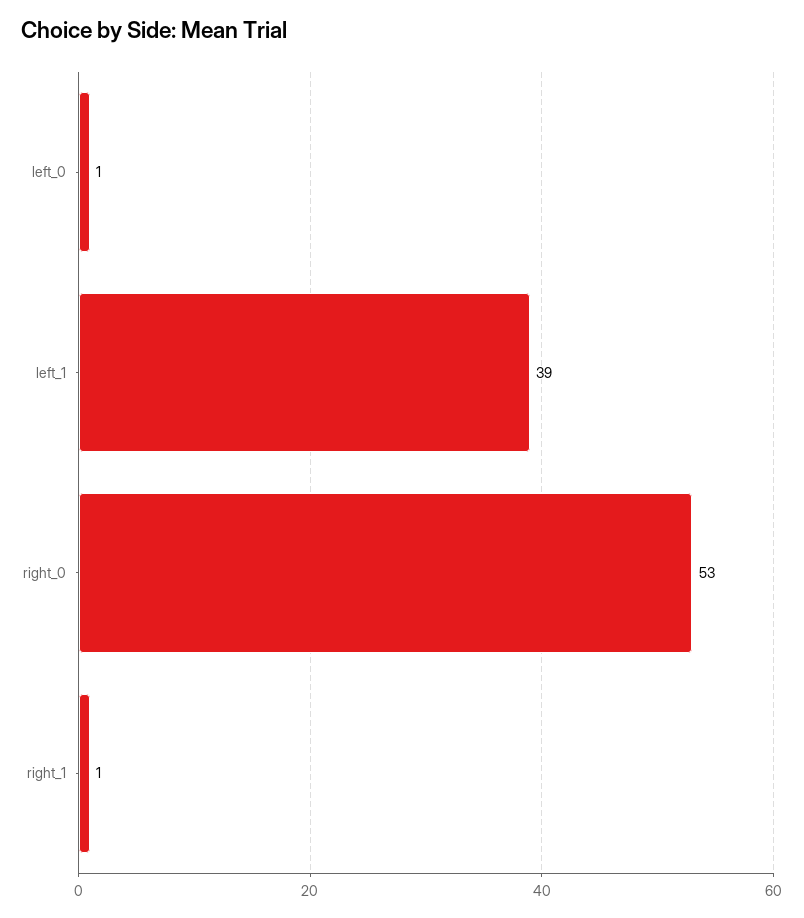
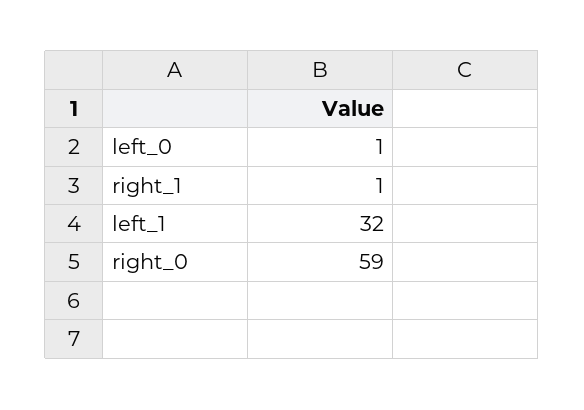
left_1: 39 -> 32
right_0: 53 -> 59

